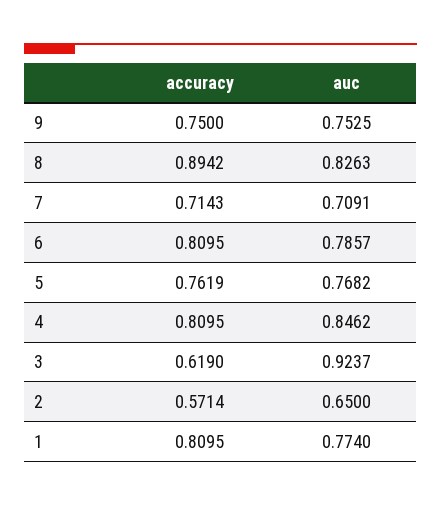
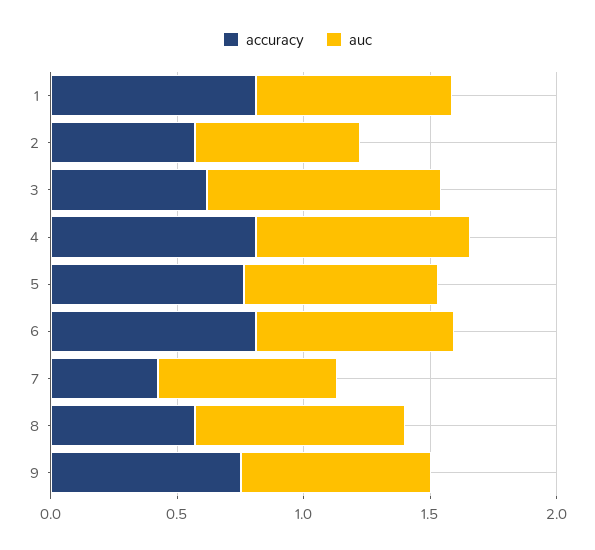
accuracy, 8: 0.8942 -> 0.6
accuracy, 7: 0.7143 -> 0.4

